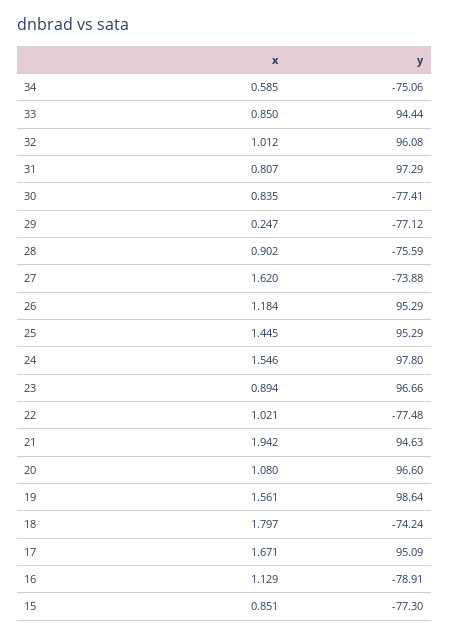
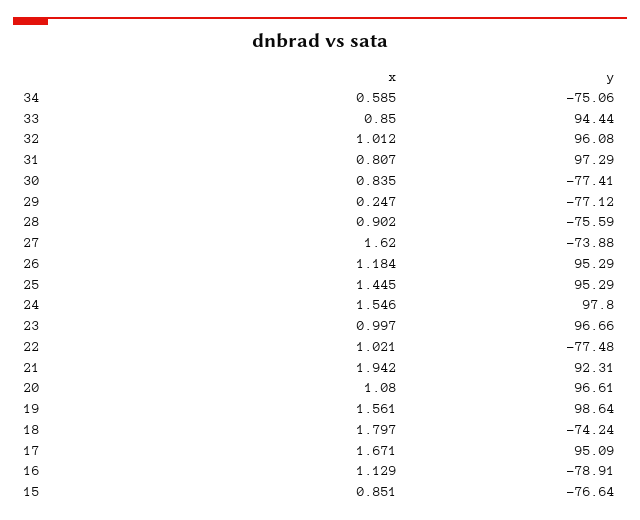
x, 23: 0.894 -> 0.997
y, 21: 94.63 -> 92.31
y, 20: 96.6 -> 96.61
y, 15: -77.3 -> -76.64

